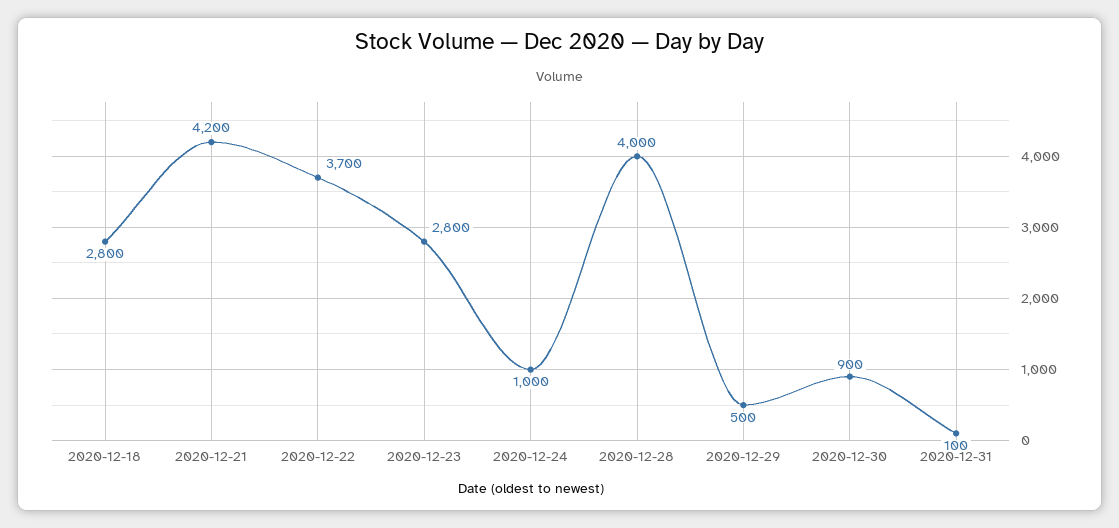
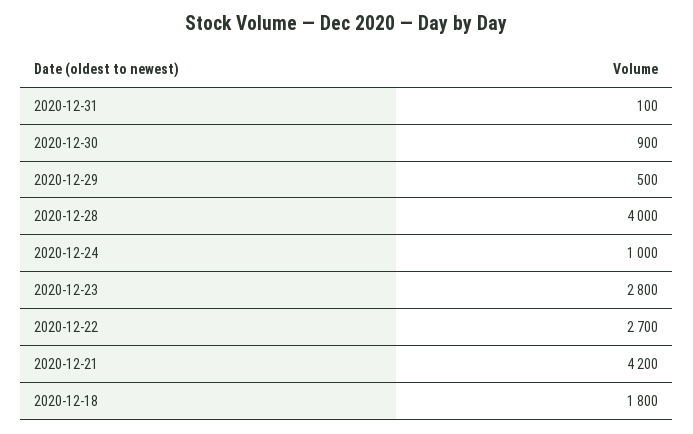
2020-12-18: 2800 -> 1800
2020-12-22: 3700 -> 2700

